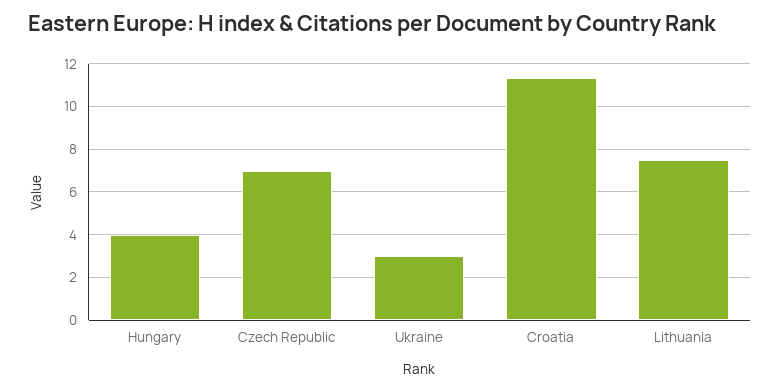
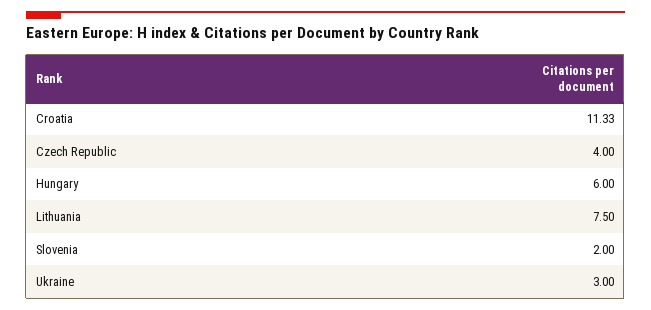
Hungary: 4 -> 6
Czech Republic: 7 -> 4
Slovenia: none -> 2

